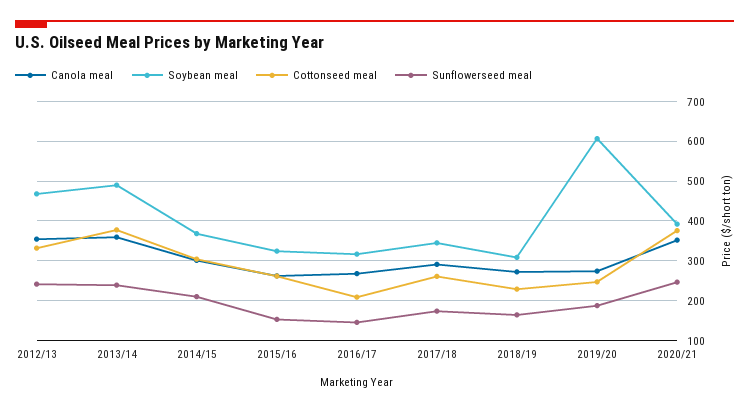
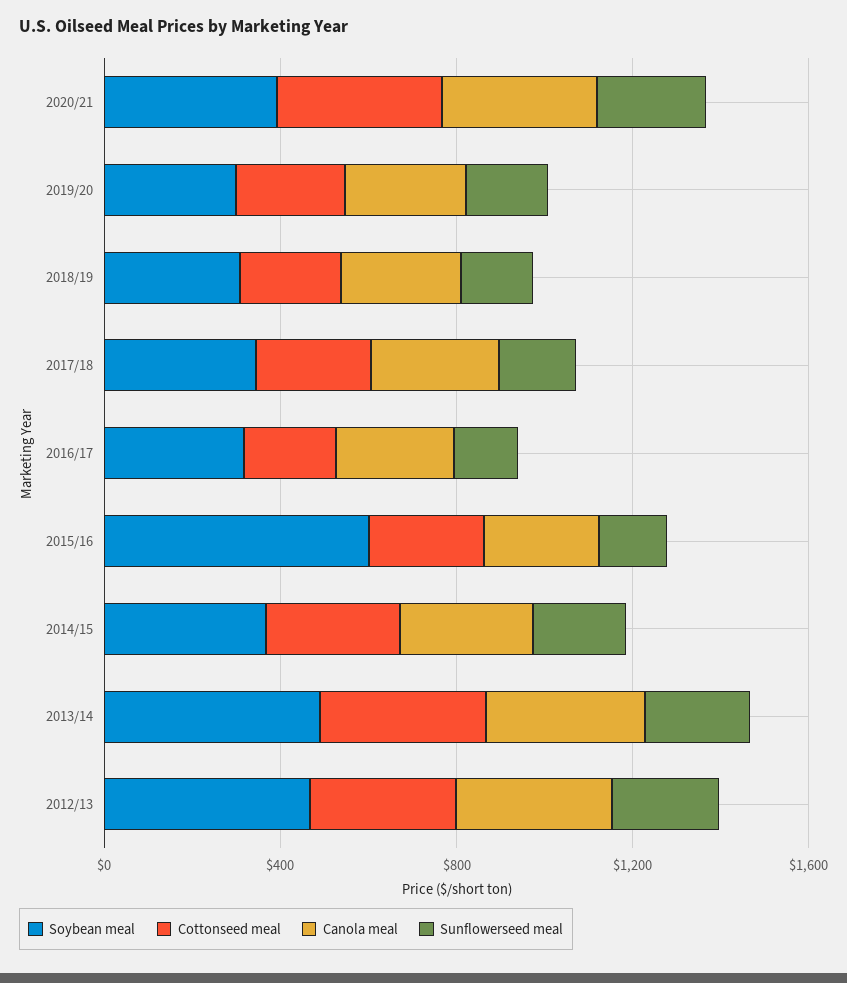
Soybean meal, 2015/16: 320 -> 600
Soybean meal, 2019/20: 600 -> 300

